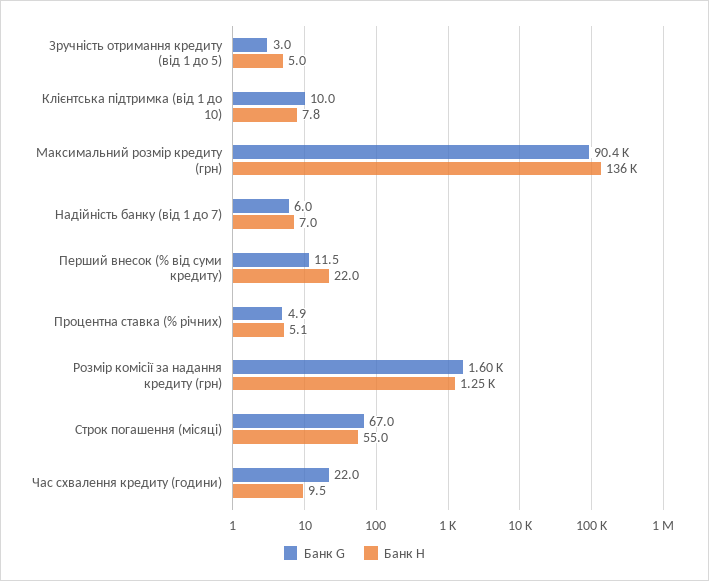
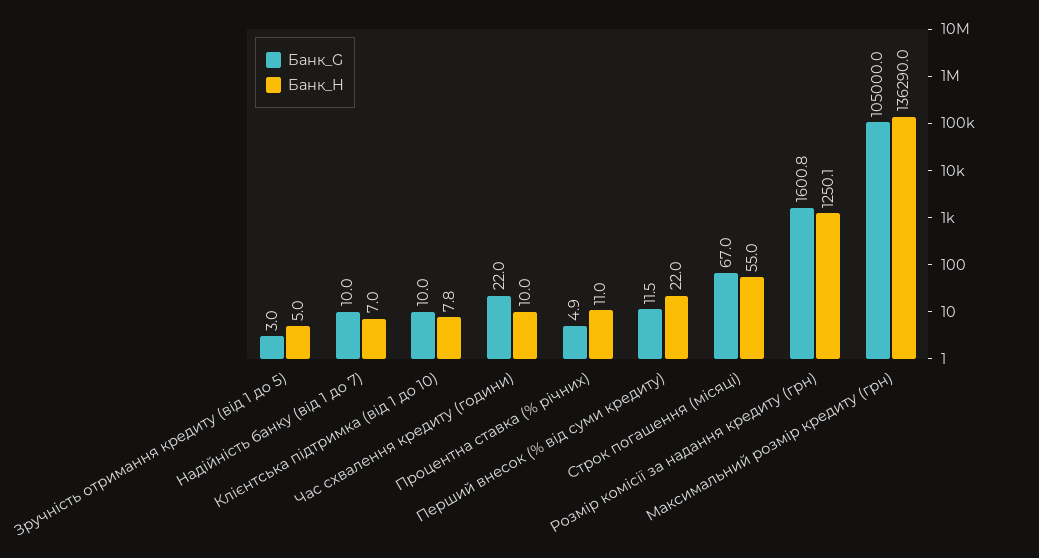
Банк G, Максимальний розмір кредиту (грн): 90400 -> 105000
Банк G, Надійність банку (від 1 до 7): 6 -> 10
Банк H, Процентна ставка (% річних): 5.1 -> 11
Банк H, Час схвалення кредиту (години): 9.5 -> 10

